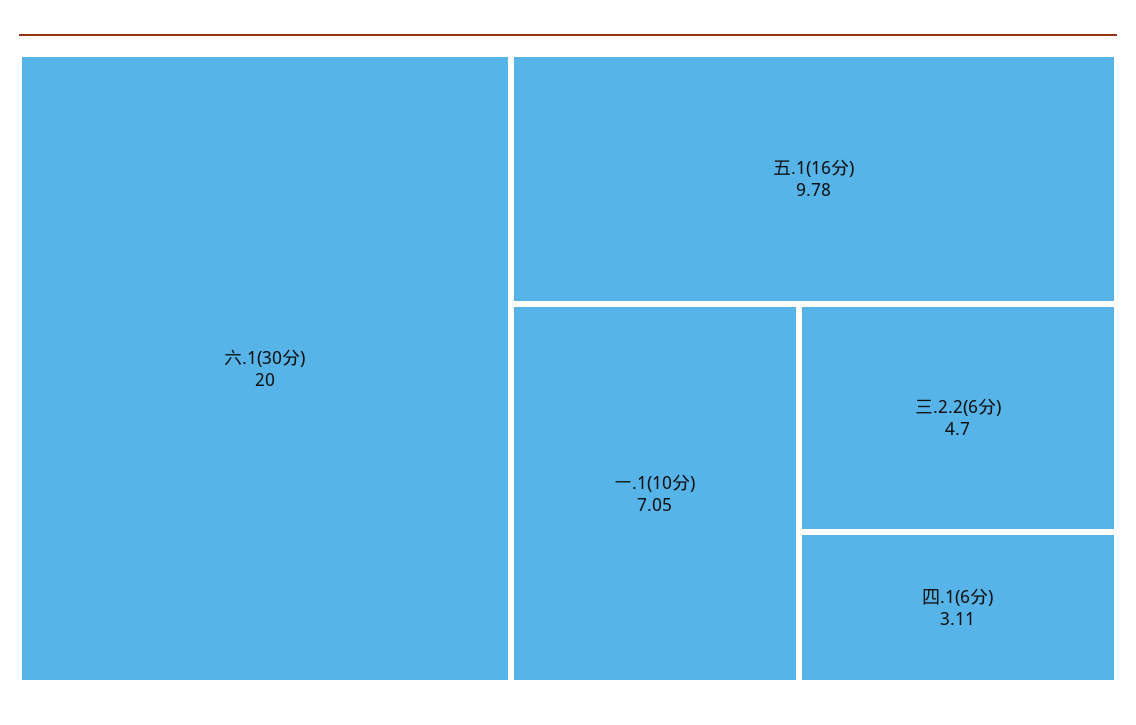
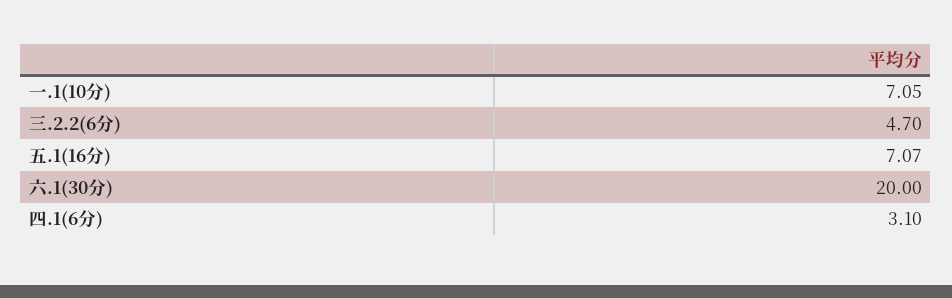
五.1(16分): 9.78 -> 7.07
四.1(6分): 3.11 -> 3.1

